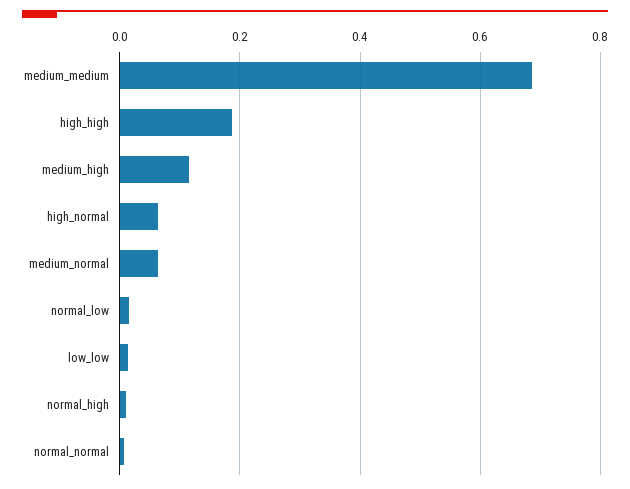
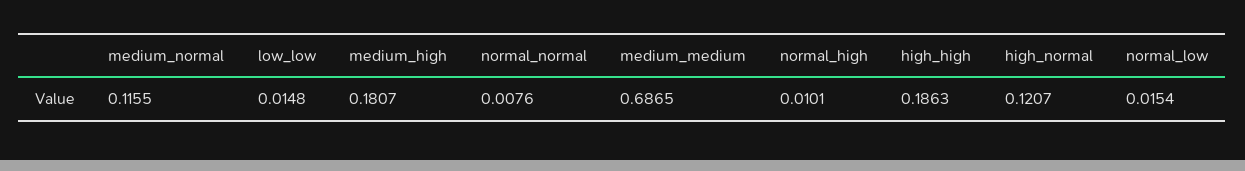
medium_high: 0.12 -> 0.1807
high_normal: 0.06 -> 0.1207
medium_normal: 0.06 -> 0.1155

